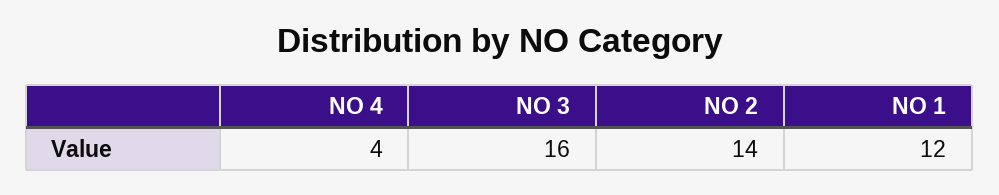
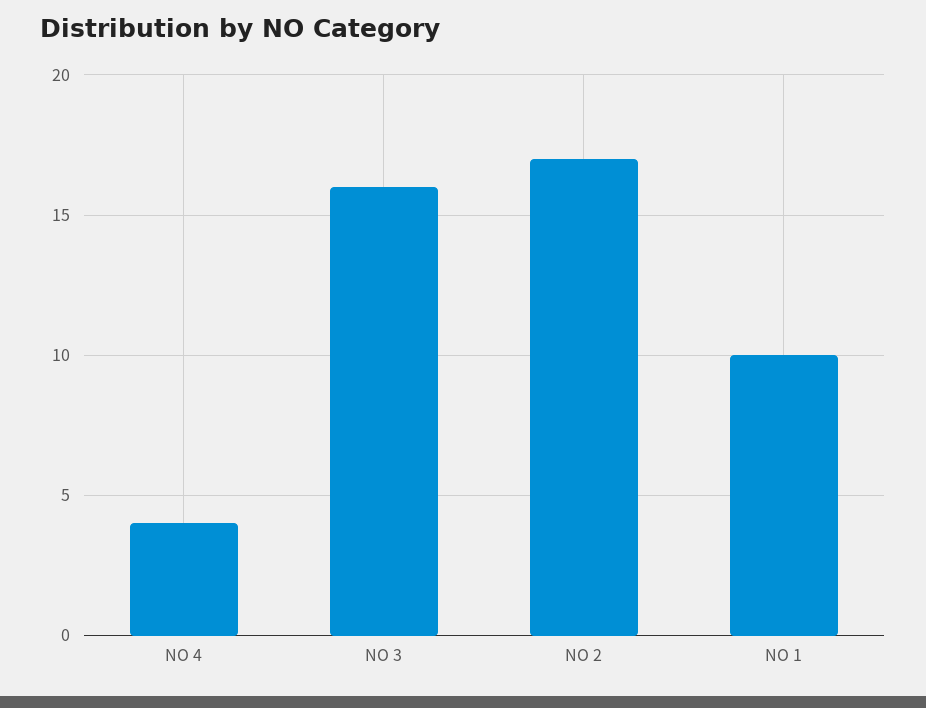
NO 2: 14 -> 17
NO 1: 12 -> 10

